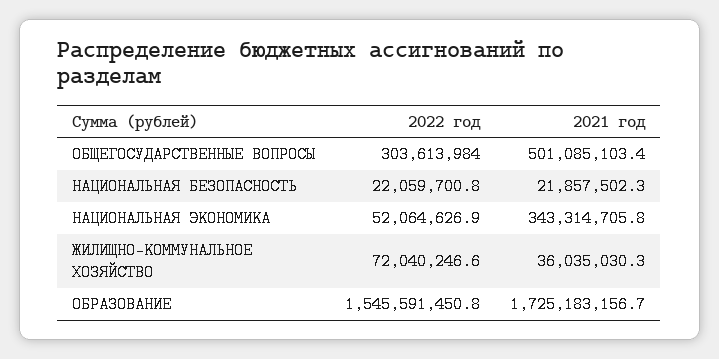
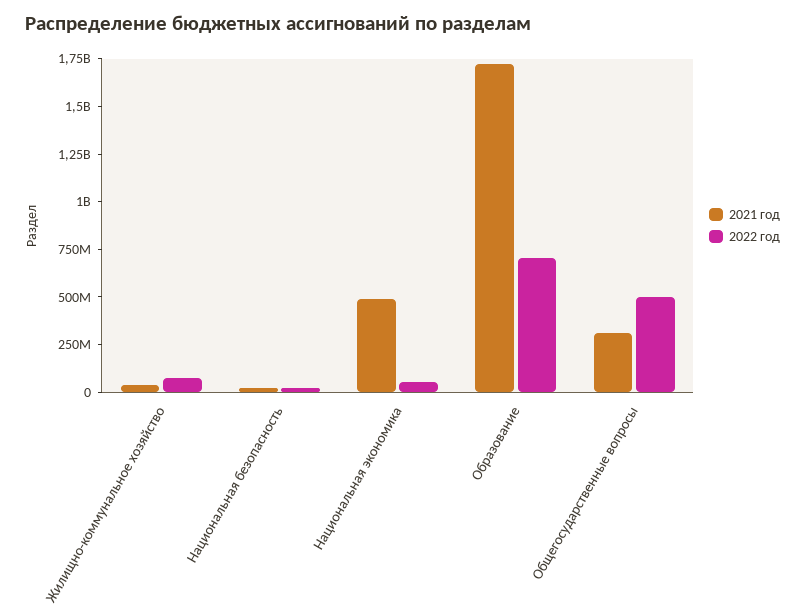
2022 год, ОБЩЕГОСУДАРСТВЕННЫЕ ВОПРОСЫ: 303613984 -> 500000000
2021 год, ОБЩЕГОСУДАРСТВЕННЫЕ ВОПРОСЫ: 501085103.4 -> 300000000
2021 год, НАЦИОНАЛЬНАЯ ЭКОНОМИКА: 343314705.8 -> 500000000
2022 год, ОБРАЗОВАНИЕ: 1545591450.8 -> 700000000

